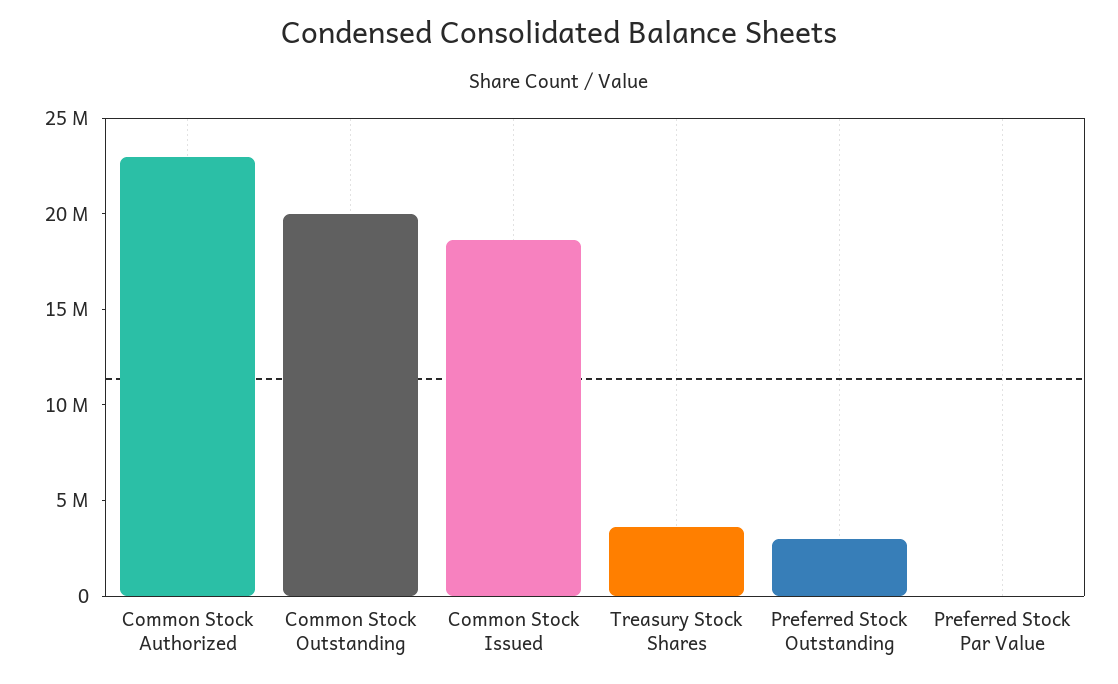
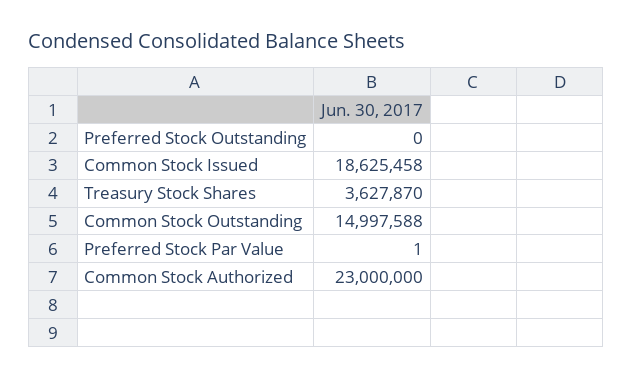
Common Stock Outstanding: 20000000 -> 14997588
Preferred Stock Outstanding: 3000000 -> 0

